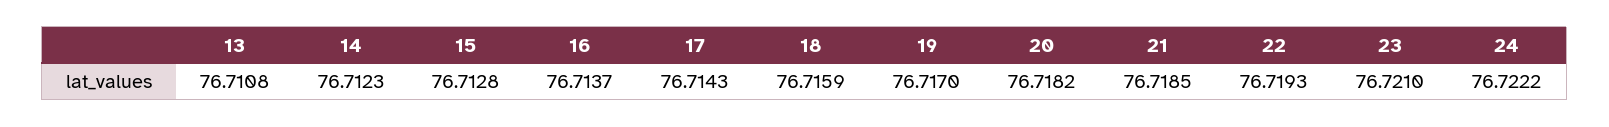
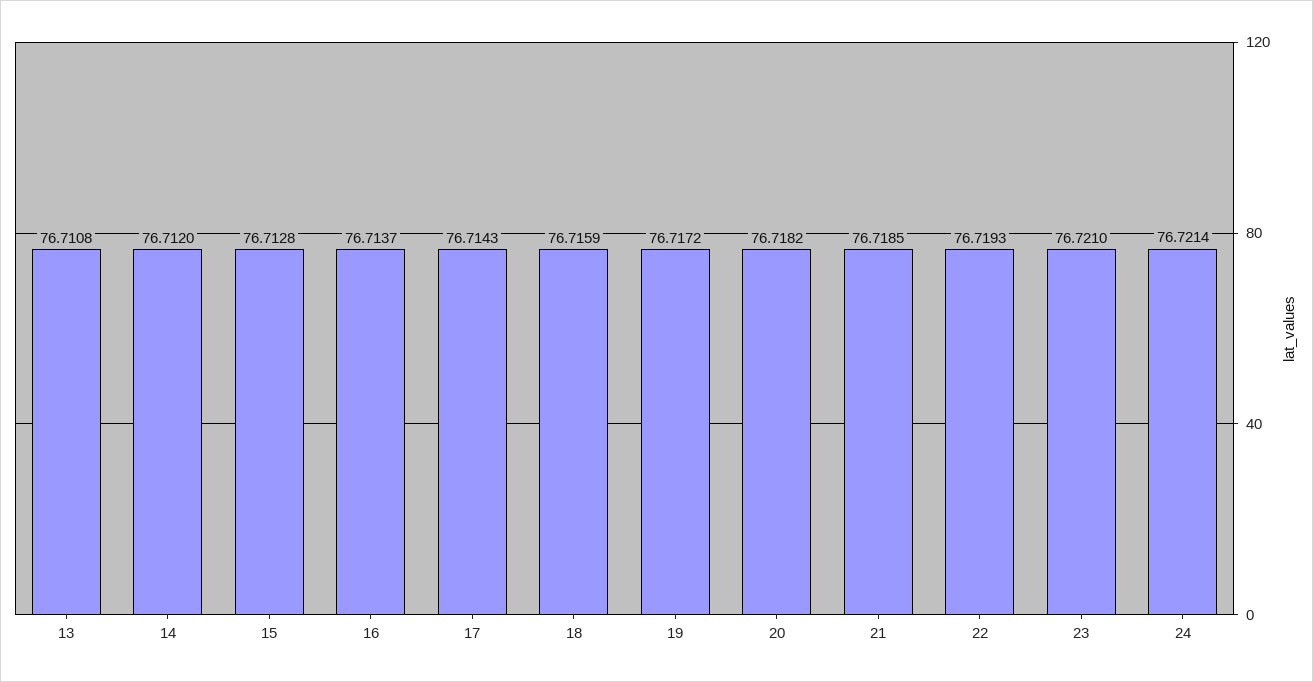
14: 76.7123 -> 76.712
19: 76.717 -> 76.7172
24: 76.7222 -> 76.7214

